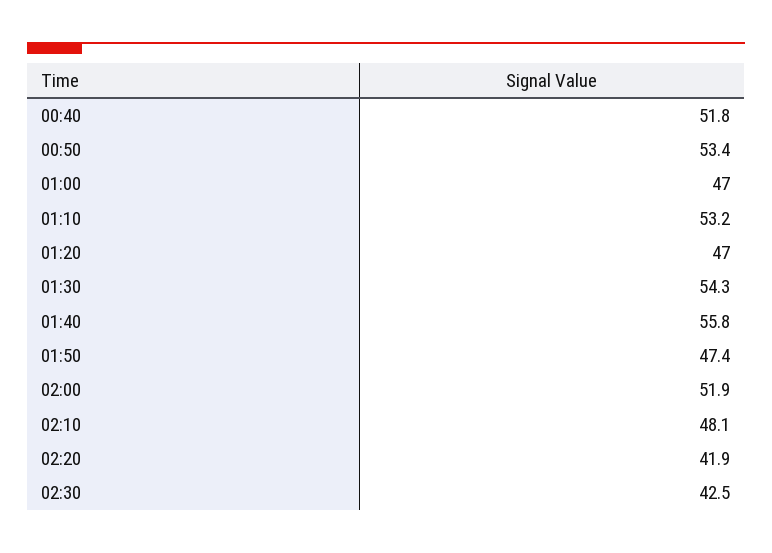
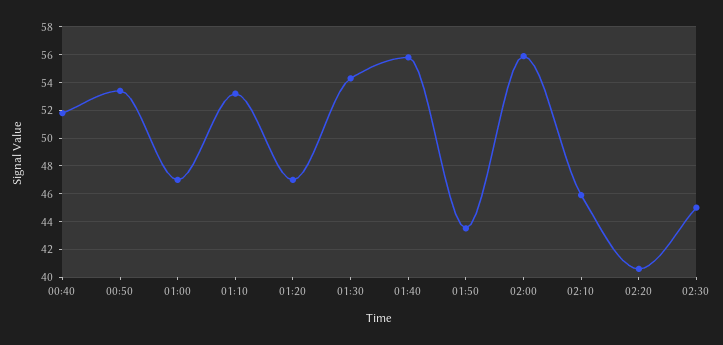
01:50: 47.4 -> 43.5
02:00: 51.9 -> 56
02:10: 48.1 -> 46
02:20: 41.9 -> 40.5
02:30: 42.5 -> 45

